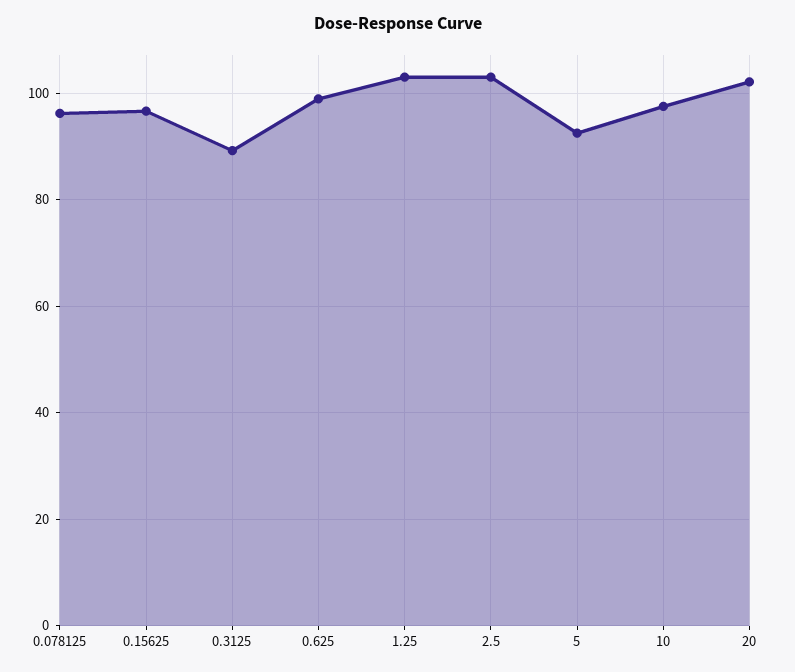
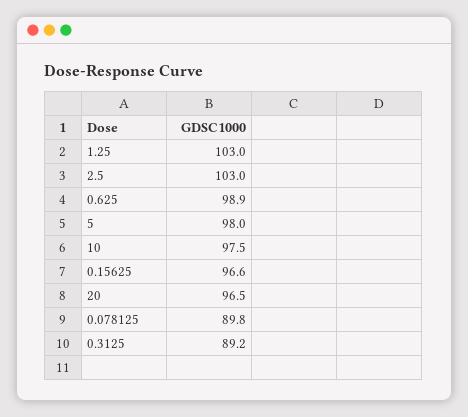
0.078125: 96 -> 89.8
5: 92 -> 98
20: 102 -> 96.5

